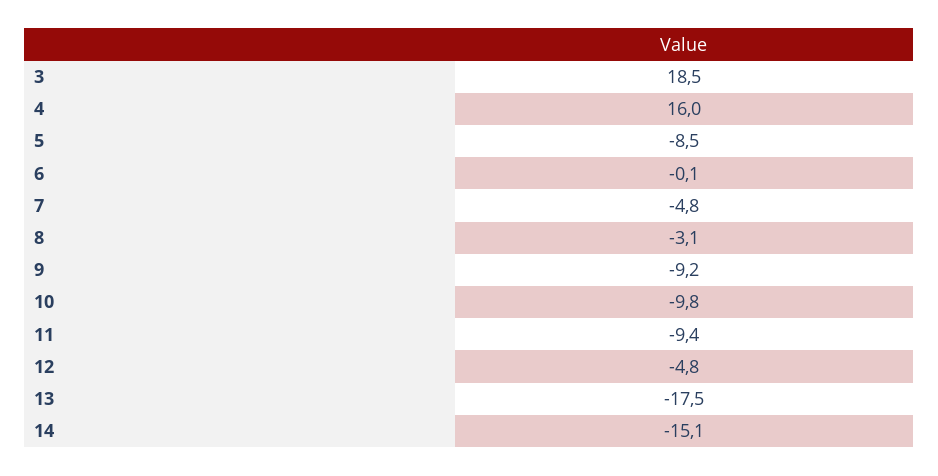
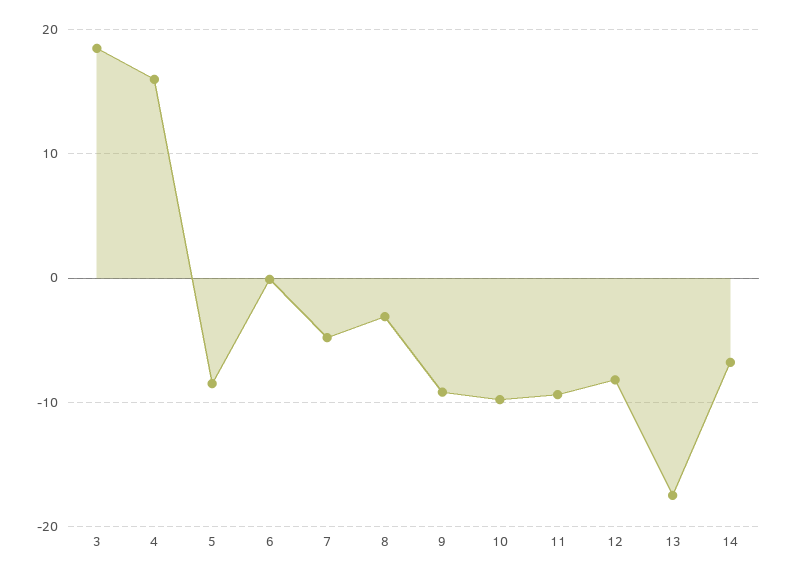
12: -4.8 -> -8
14: -15.1 -> -7

